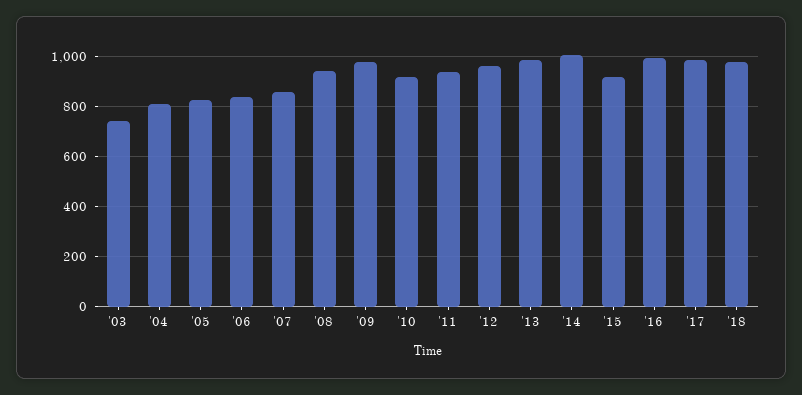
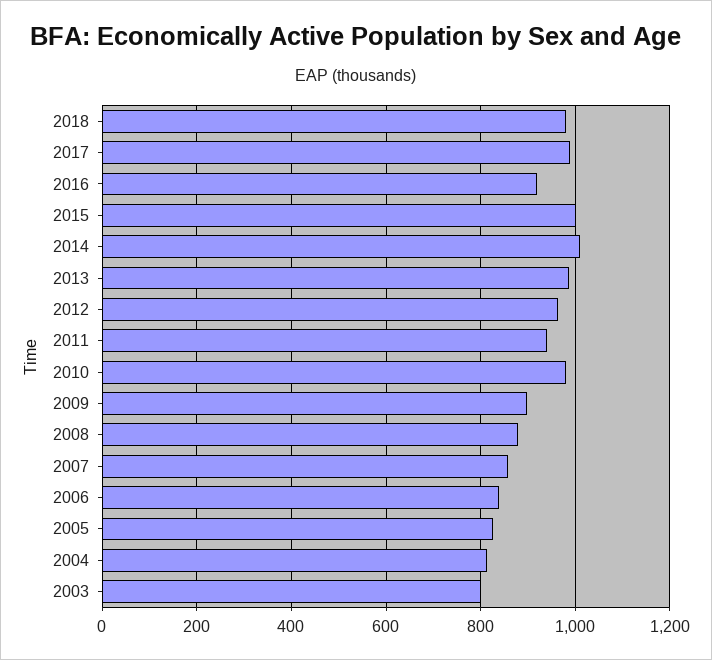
'03: 750 -> 800
'08: 950 -> 880
'09: 975 -> 900
'10: 925 -> 980
'15: 925 -> 1000
'16: 1000 -> 920

